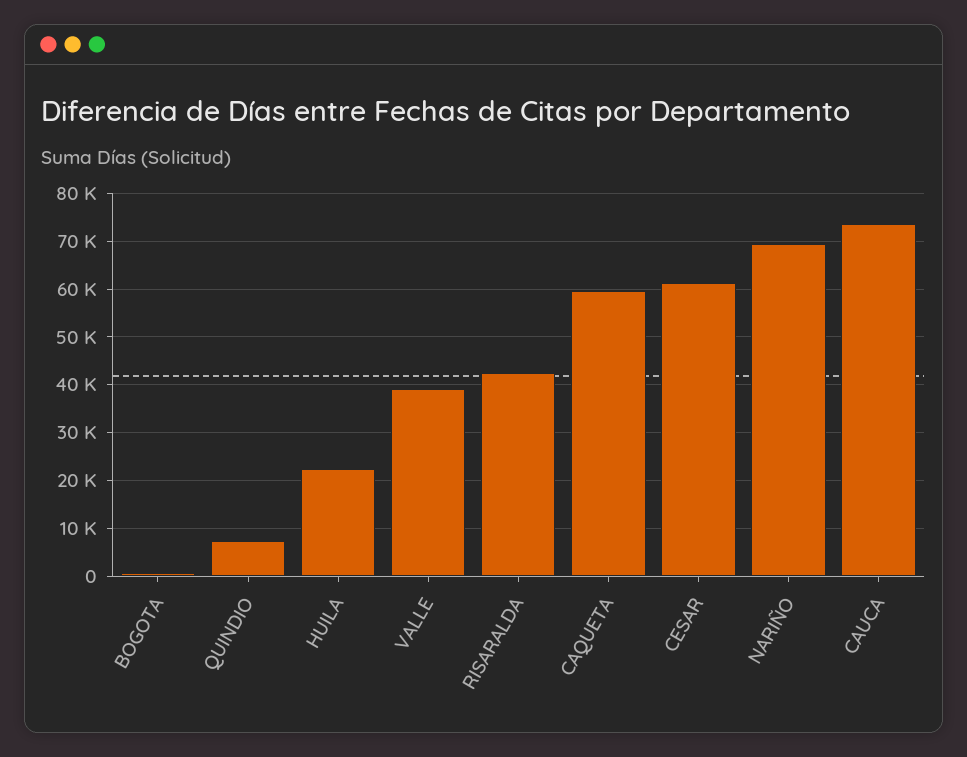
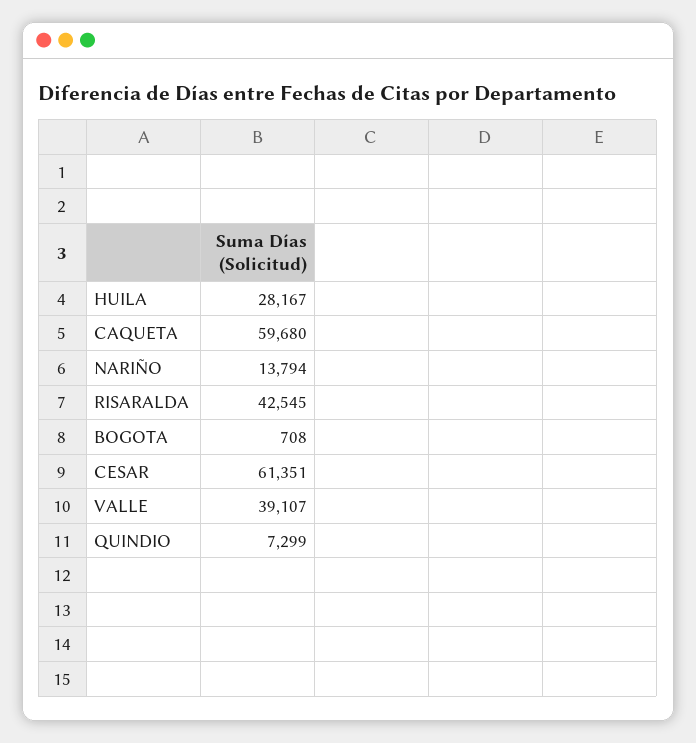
HUILA: 22000 -> 28167
NARIÑO: 70000 -> 13794
CAUCA: 74000 -> none

